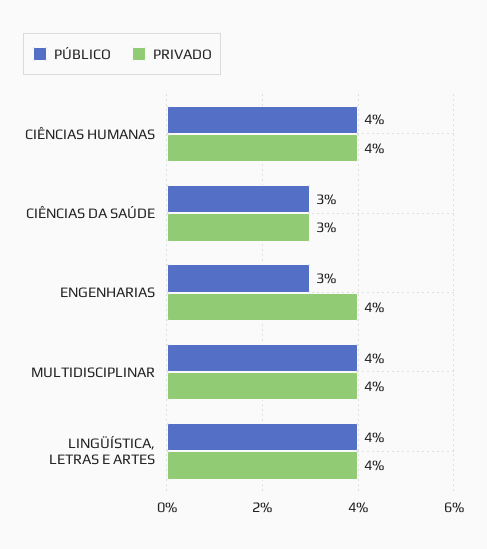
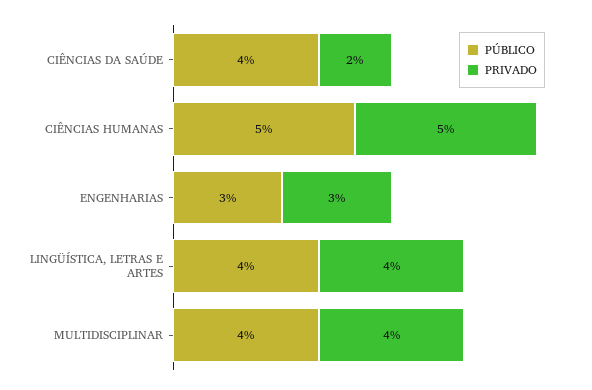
PÚBLICO, CIÊNCIAS HUMANAS: 4 -> 5
PRIVADO, CIÊNCIAS HUMANAS: 4 -> 5
PÚBLICO, CIÊNCIAS DA SAÚDE: 3 -> 4
PRIVADO, CIÊNCIAS DA SAÚDE: 3 -> 2
PRIVADO, ENGENHARIAS: 4 -> 3

